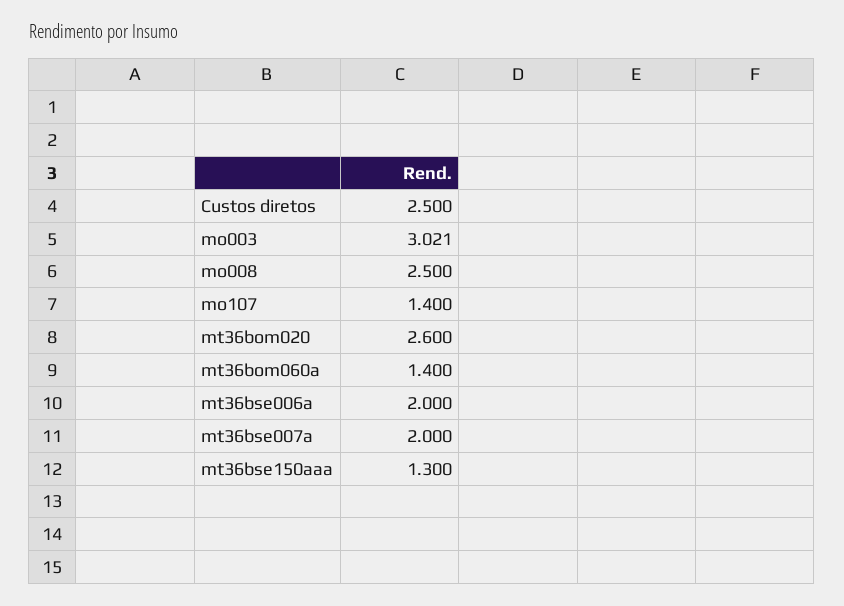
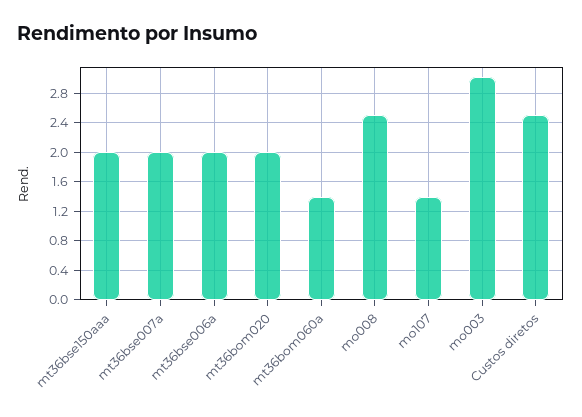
mt36bom020: 2.6 -> 2
mt36bse150aaa: 1.3 -> 2

